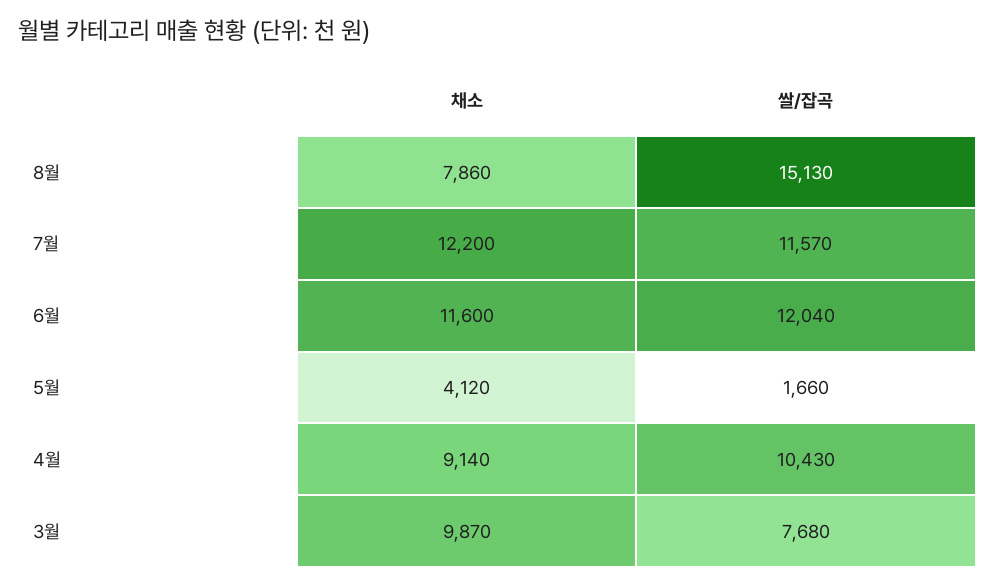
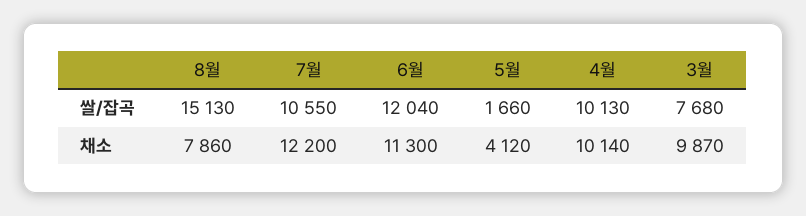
쌀/잡곡, 7월: 11570 -> 10550
채소, 6월: 11600 -> 11300
채소, 4월: 9140 -> 10140
쌀/잡곡, 4월: 10430 -> 10130

